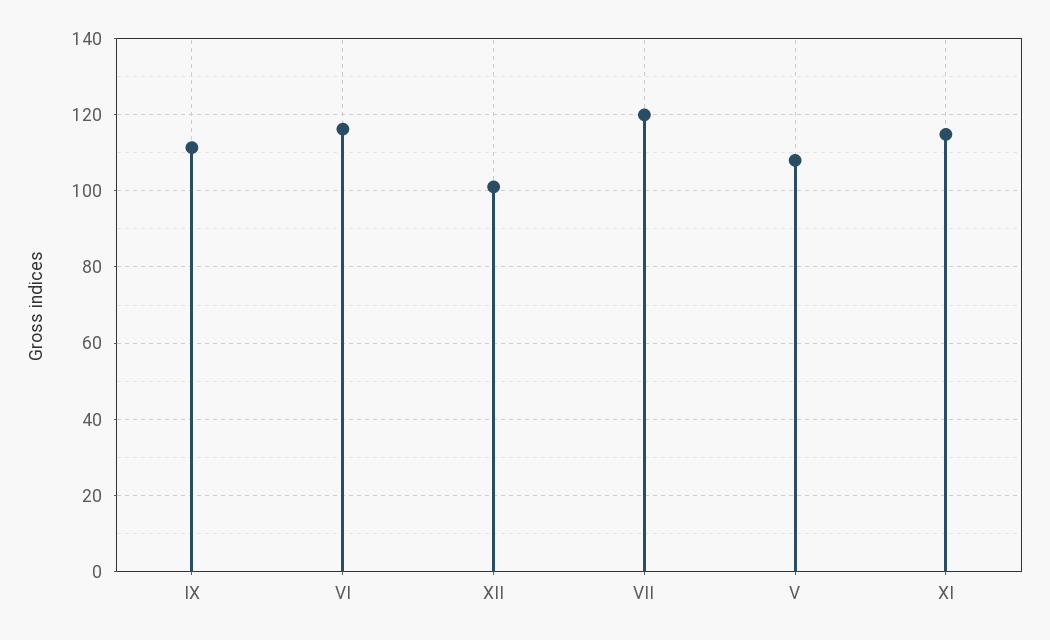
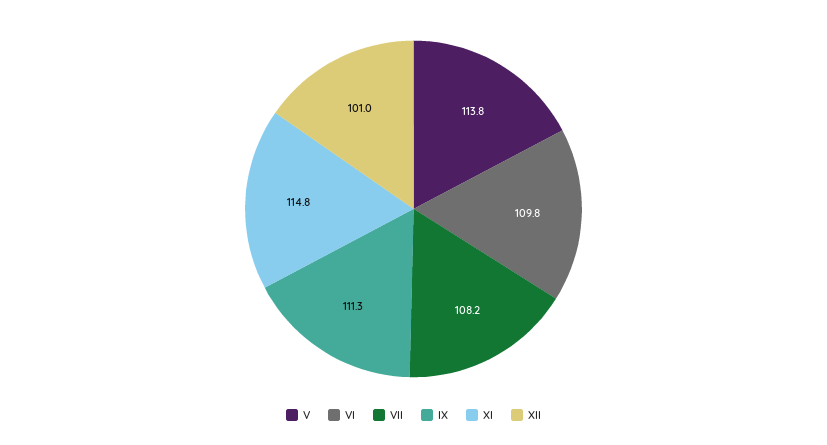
VI: 116 -> 109.8
VII: 120 -> 108.2
V: 108 -> 113.8

